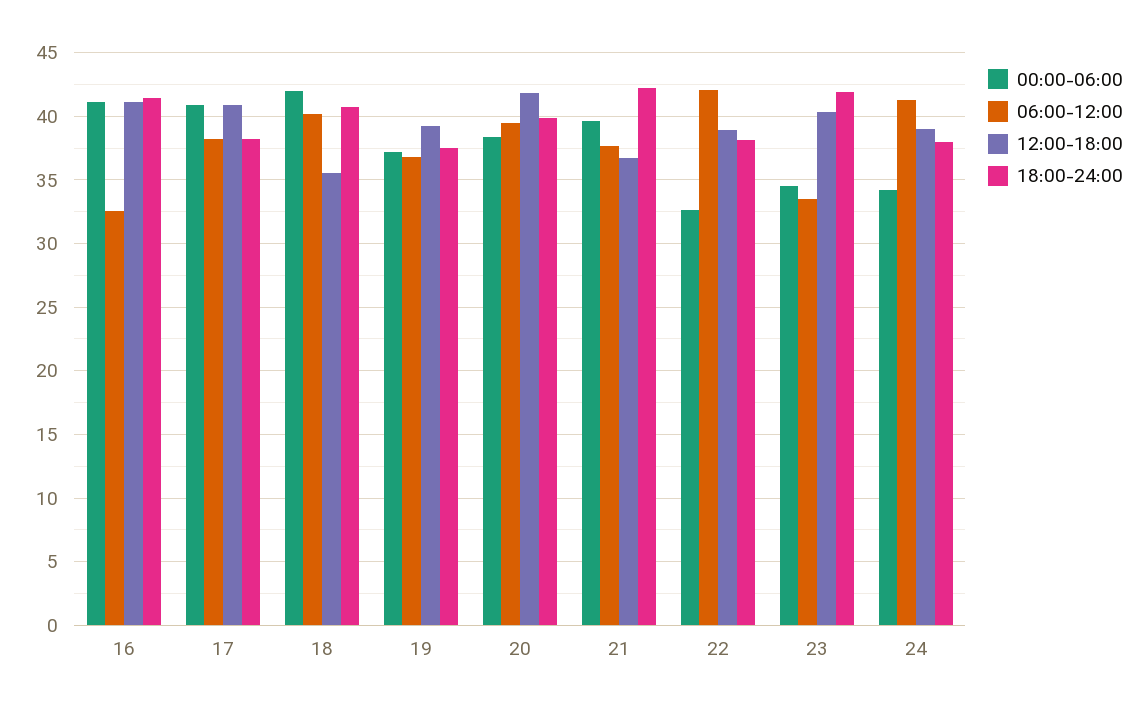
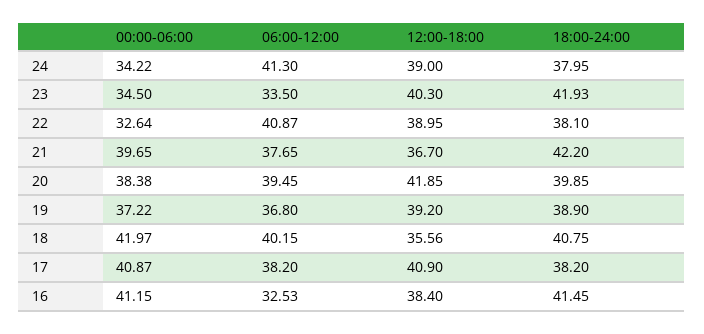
12:00-18:00, 16: 41 -> 38.4
18:00-24:00, 19: 37.5 -> 38.9
06:00-12:00, 22: 42 -> 40.87

